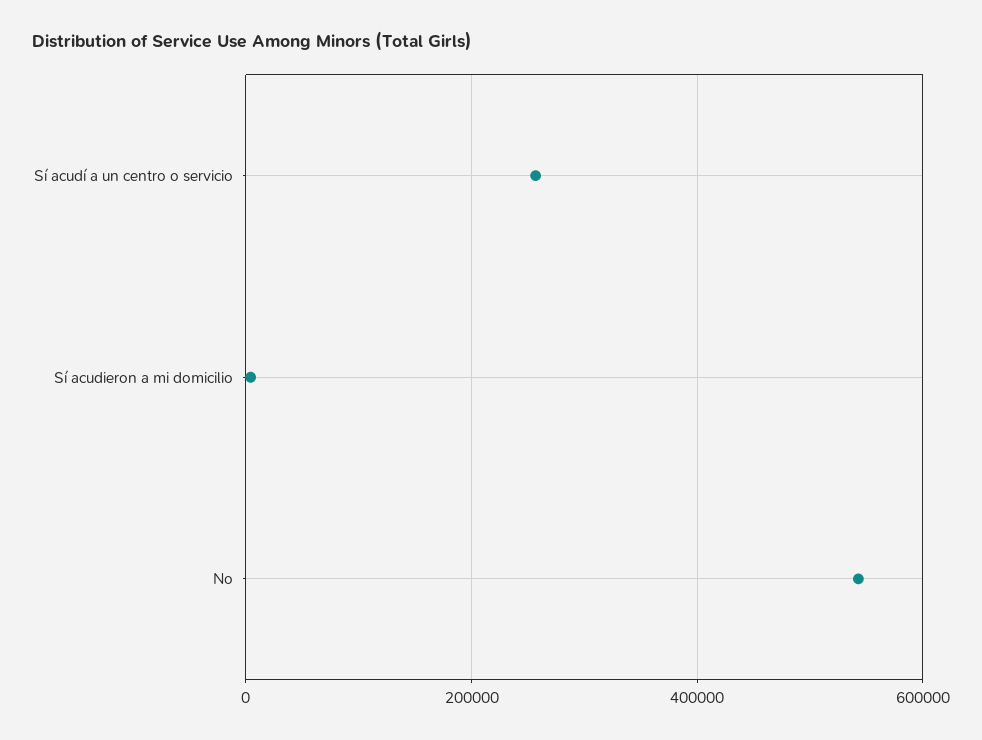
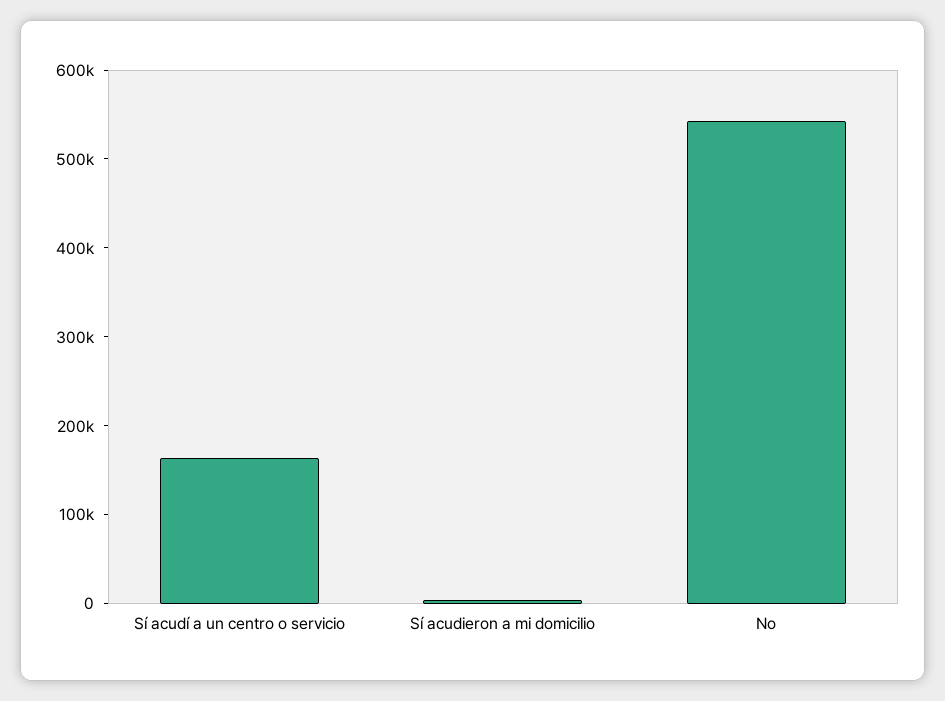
Sí acudí a un centro o servicio: 260000 -> 160000

